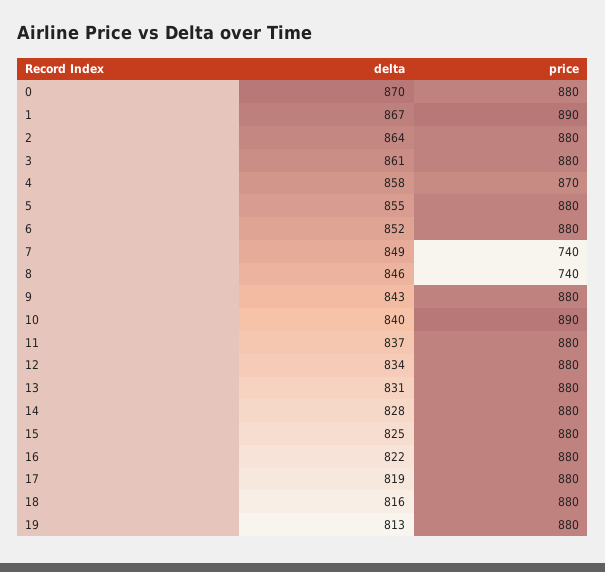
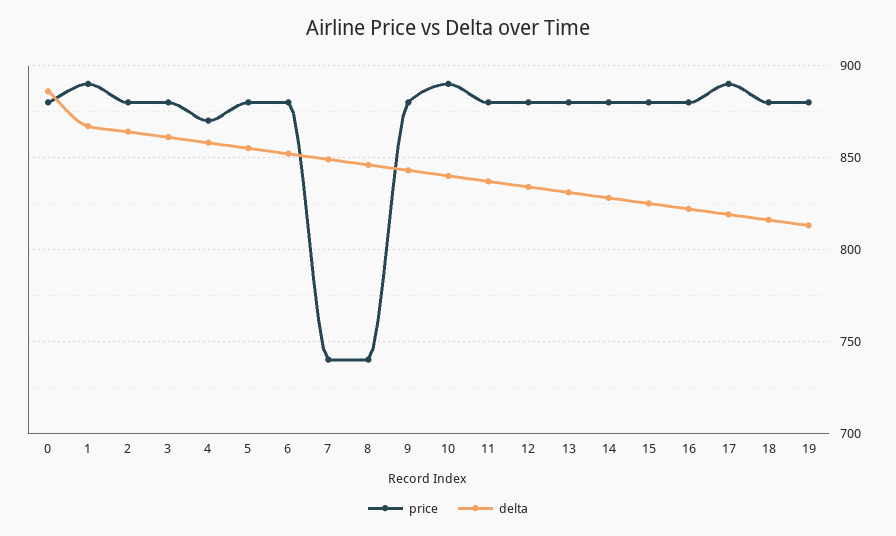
delta, 0: 870 -> 885
price, 17: 880 -> 890

